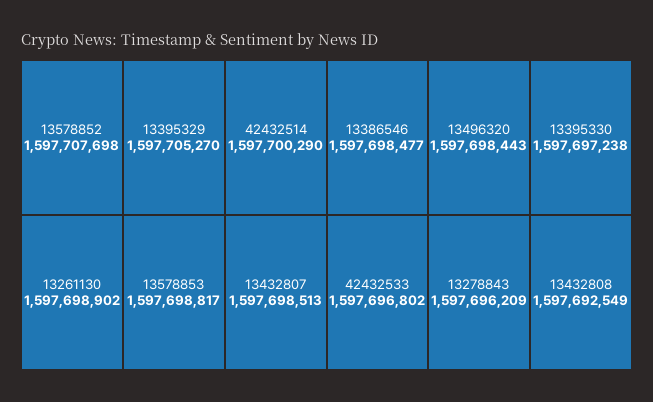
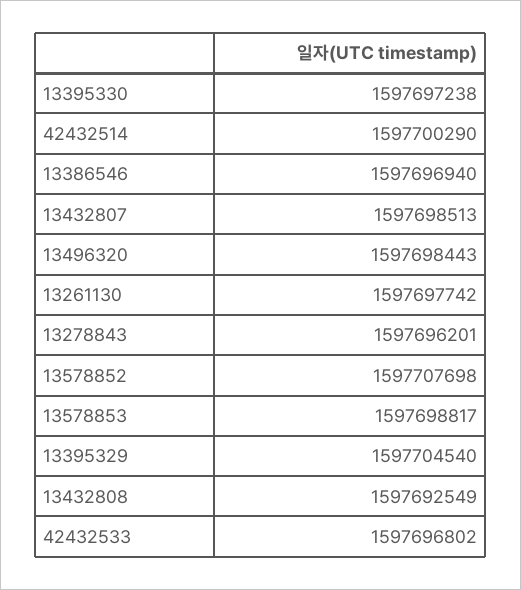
13395329: 1597705270 -> 1597704540
13261130: 1597698902 -> 1597697742
13386546: 1597698477 -> 1597696940
13278843: 1597696209 -> 1597696201

